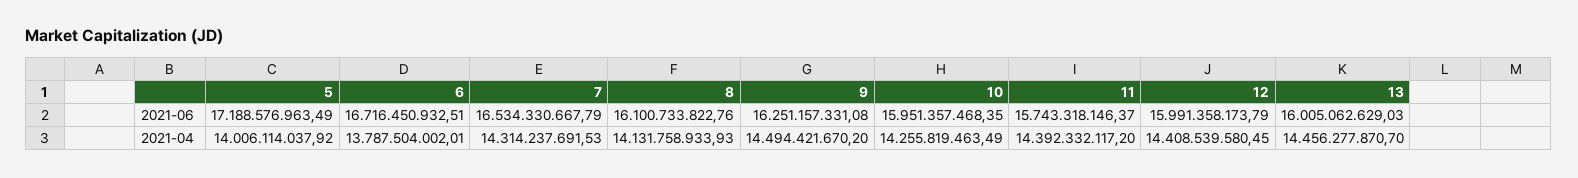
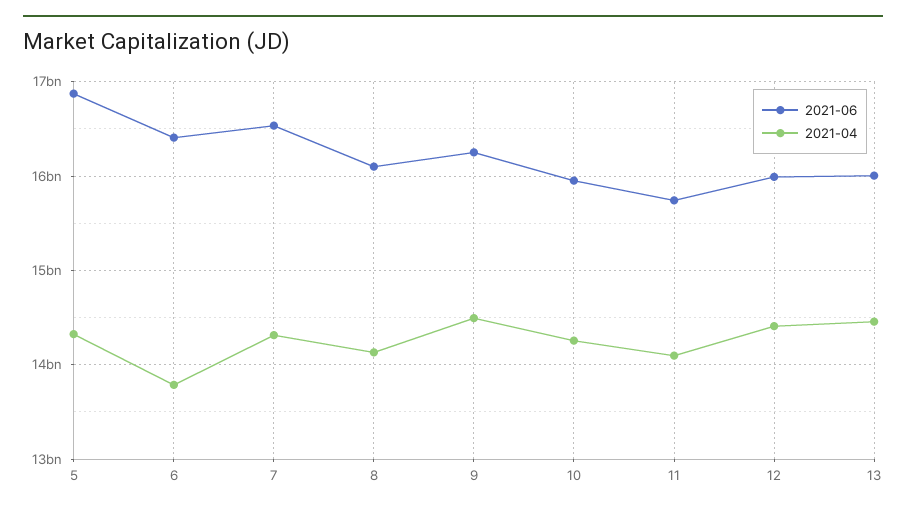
2021-06, 5: 17188576963.49 -> 16900000000
2021-06, 6: 16716450932.51 -> 16400000000
2021-04, 5: 14006114037.92 -> 14300000000
2021-04, 11: 14392332117.2 -> 14100000000

